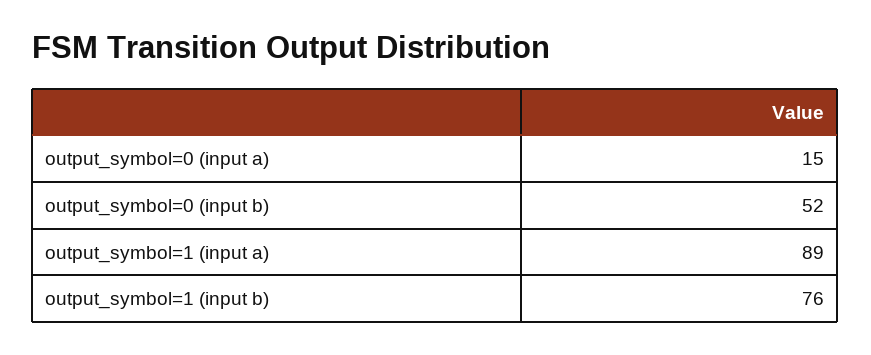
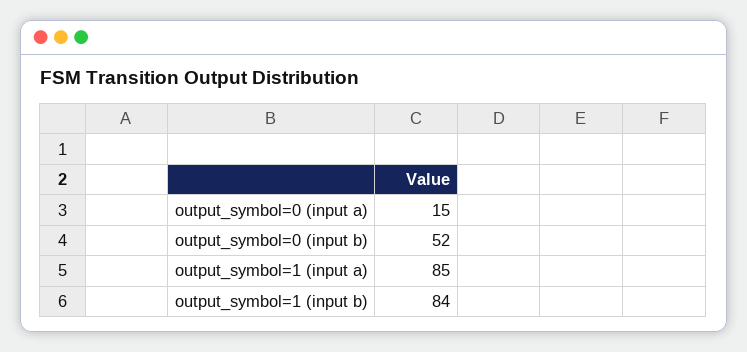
output_symbol=1 (input a): 89 -> 85
output_symbol=1 (input b): 76 -> 84

